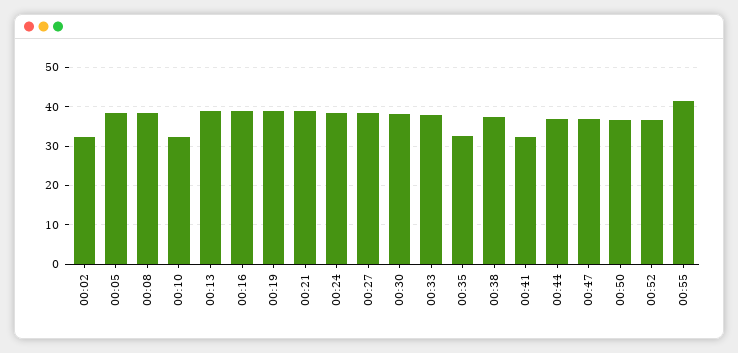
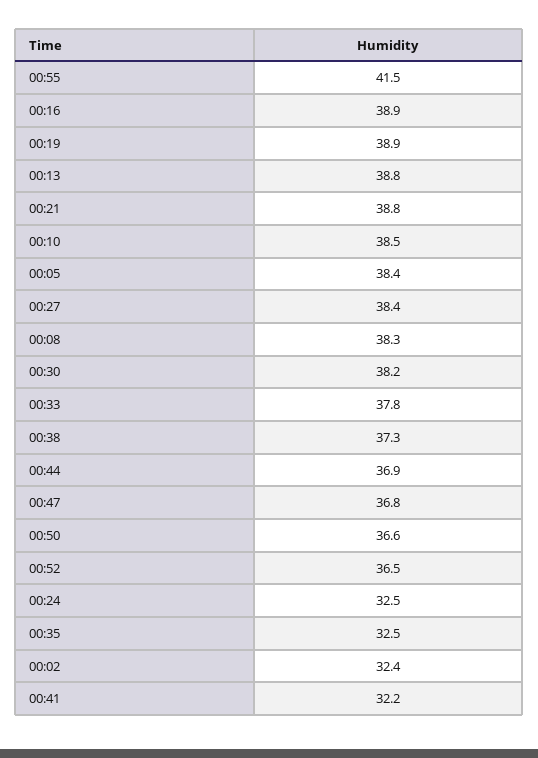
00:10: 32 -> 38.5
00:24: 38 -> 32.5

